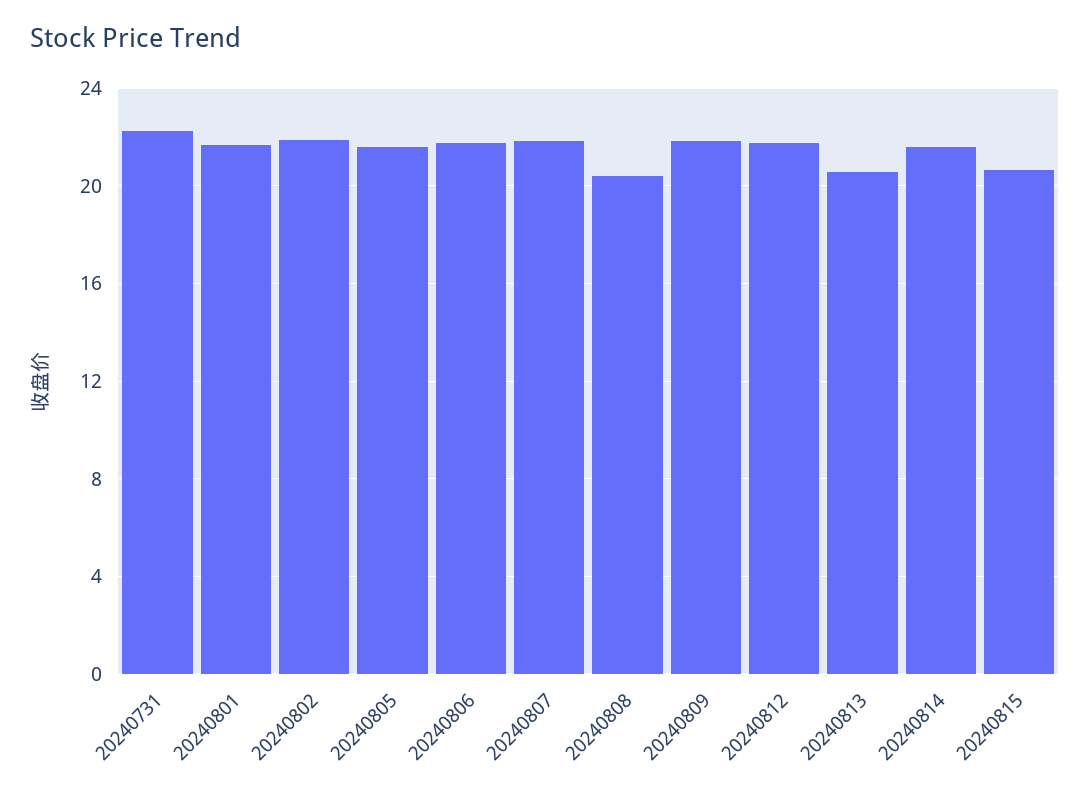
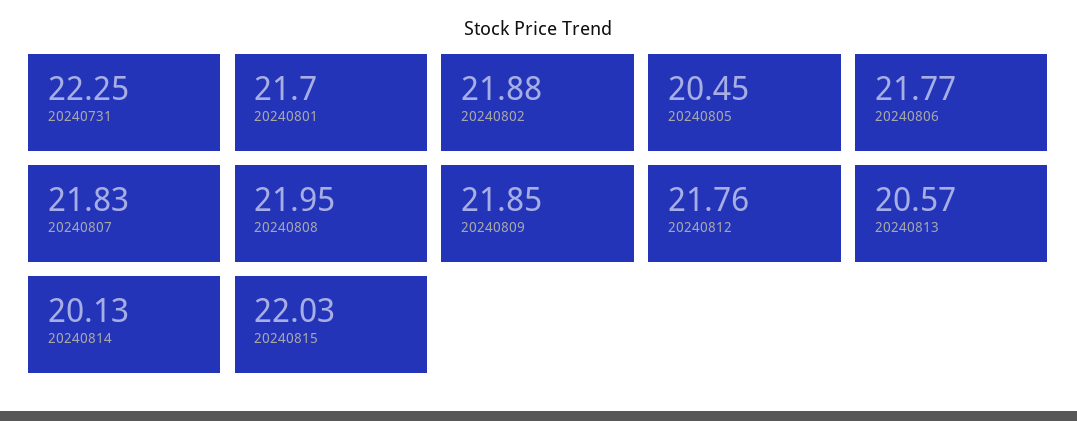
20240805: 21.5 -> 20.45
20240808: 20.5 -> 21.95
20240814: 21.5 -> 20.13
20240815: 20.5 -> 22.03

